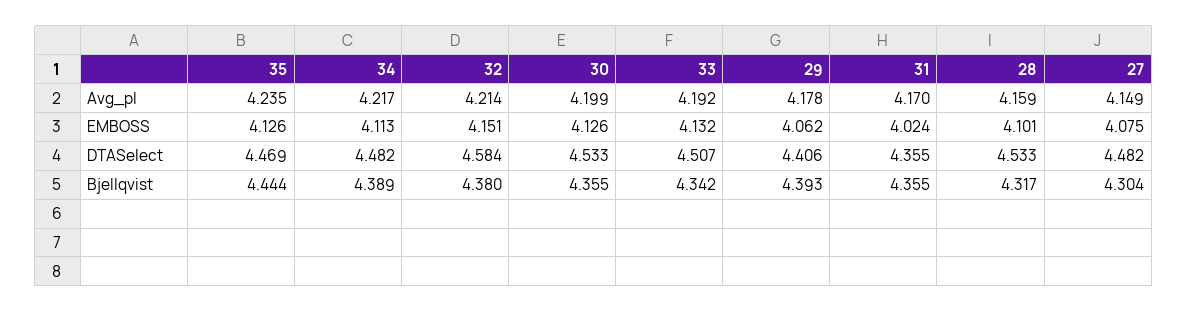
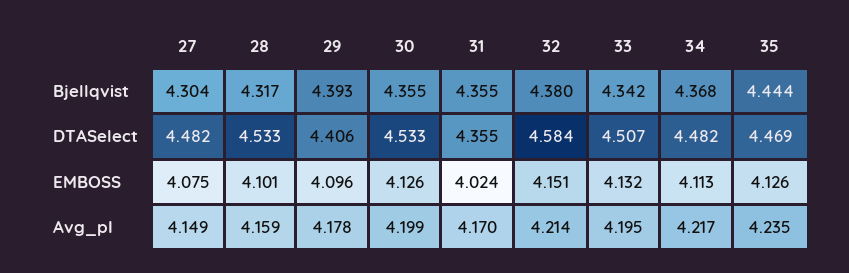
33, Avg_pI: 4.192 -> 4.195
29, EMBOSS: 4.062 -> 4.096
34, Bjellqvist: 4.389 -> 4.368

